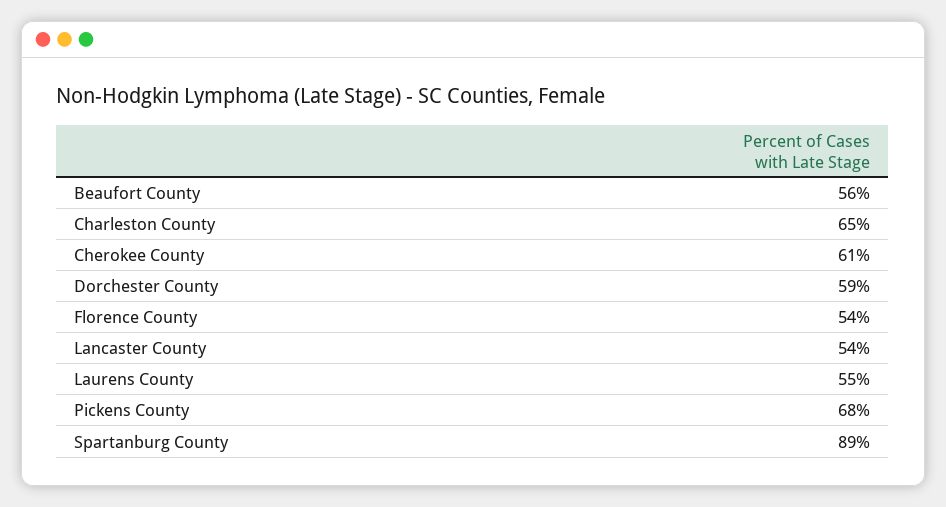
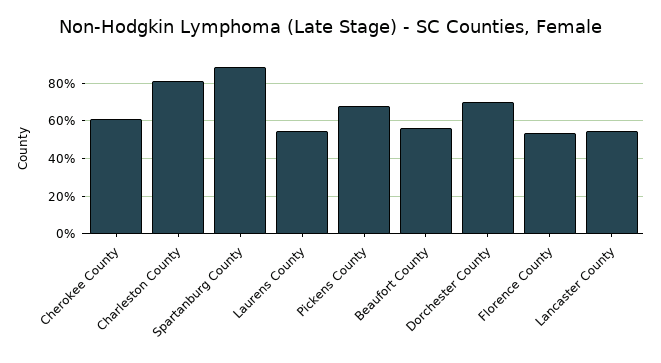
Charleston County: 65 -> 80
Dorchester County: 59 -> 70

